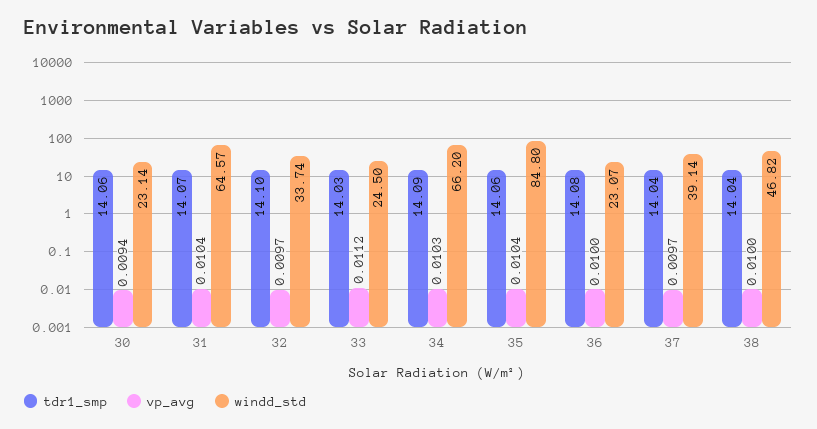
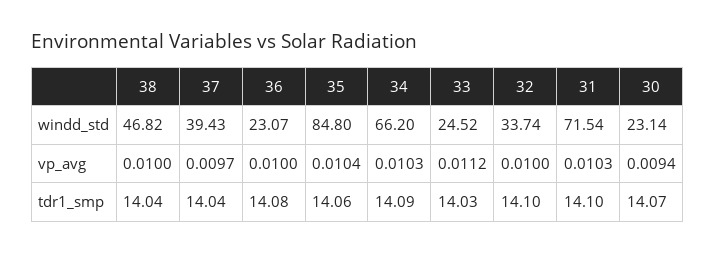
tdr1_smp, 30: 14.06 -> 14.07
tdr1_smp, 31: 14.07 -> 14.1
vp_avg, 31: 0.0104 -> 0.0103
windd_std, 31: 64.57 -> 71.54
vp_avg, 32: 0.0097 -> 0.01
windd_std, 33: 24.5 -> 24.52
windd_std, 37: 39.14 -> 39.43

